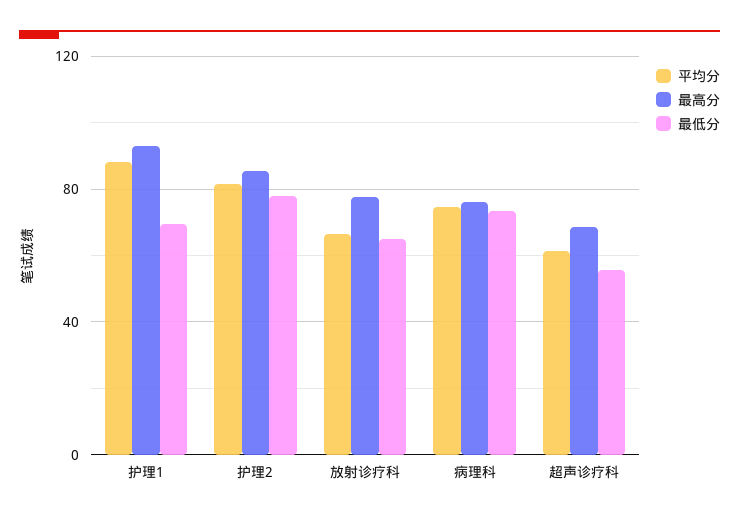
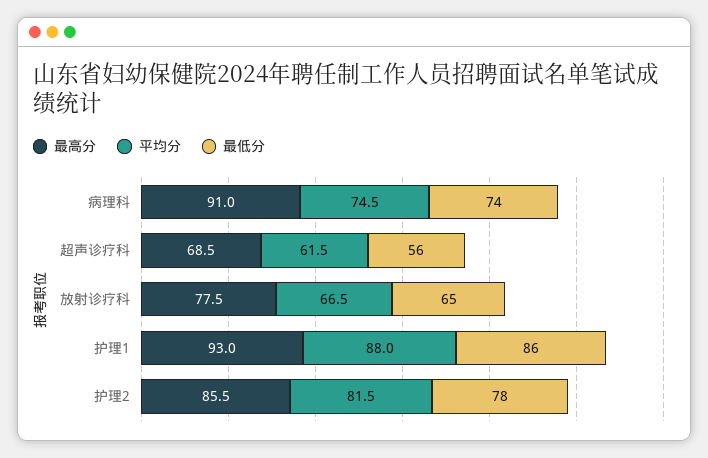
最低分, 护理1: 70 -> 86
最高分, 病理科: 75 -> 91

